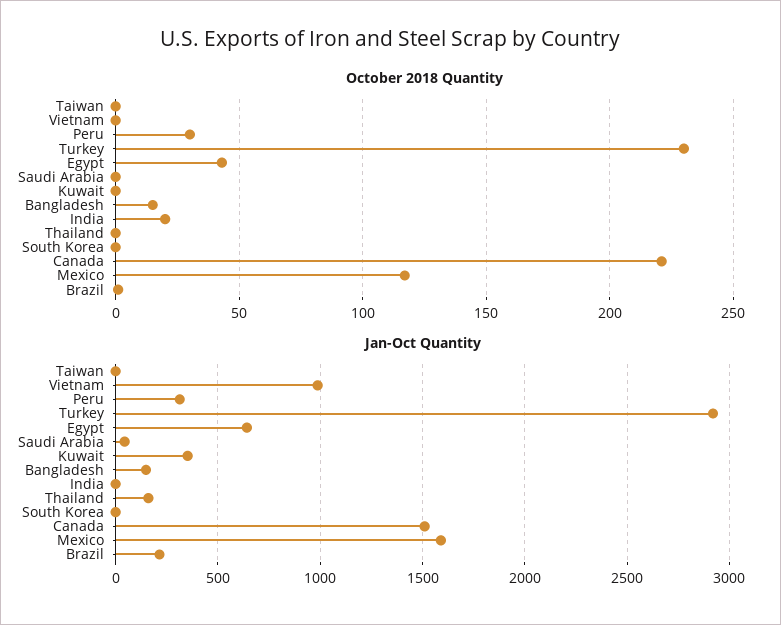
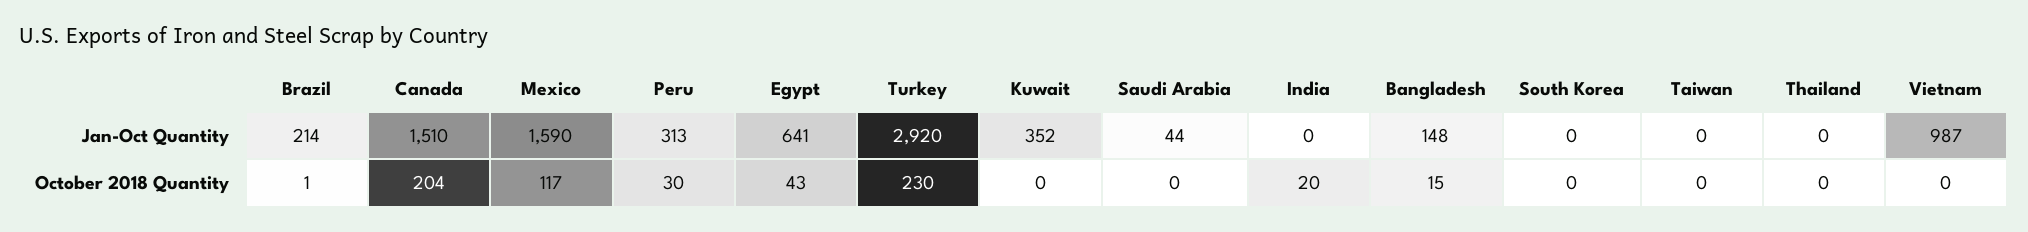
October 2018 Quantity, Canada: 220 -> 204
Jan-Oct Quantity, Thailand: 150 -> 0

